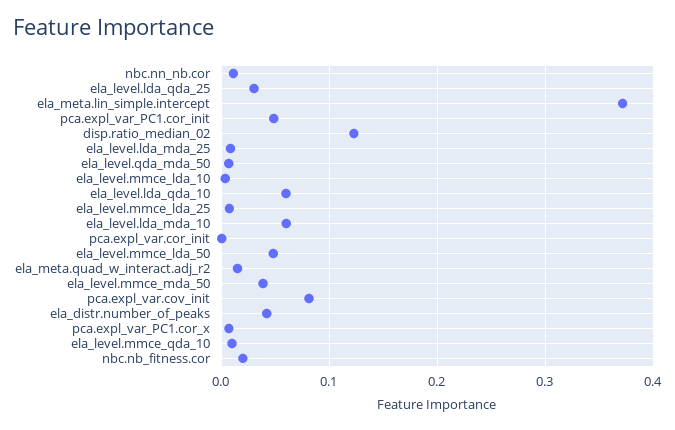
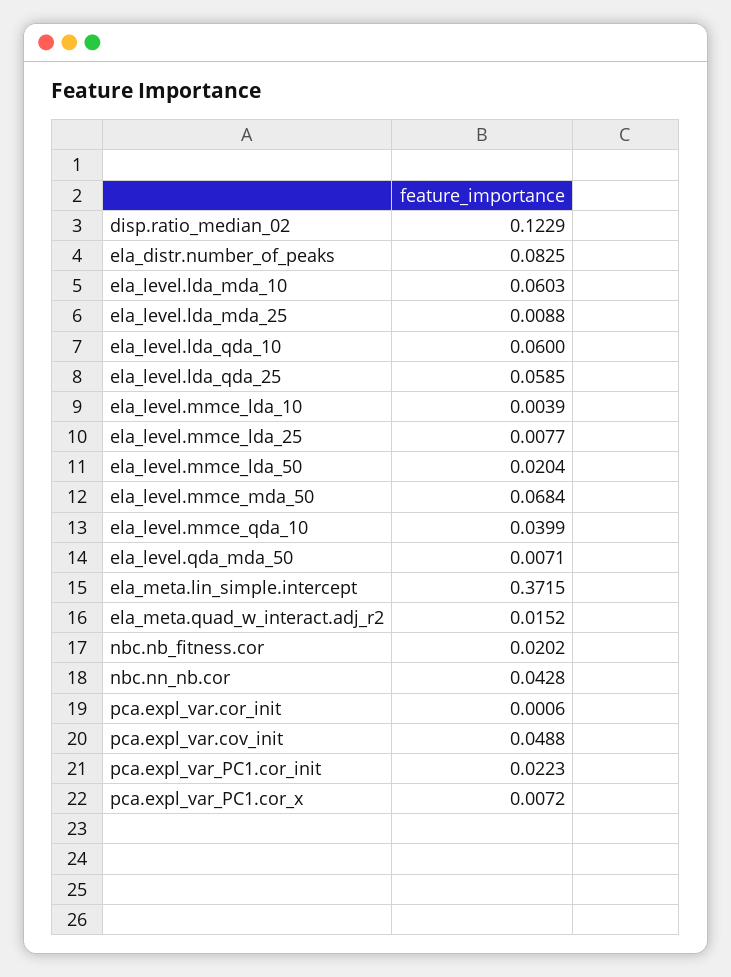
nbc.nn_nb.cor: 0.01 -> 0.0428
ela_level.lda_qda_25: 0.03 -> 0.0585
pca.expl_var_PC1.cor_init: 0.05 -> 0.0223
ela_level.mmce_lda_50: 0.05 -> 0.0204
ela_level.mmce_mda_50: 0.04 -> 0.0684
pca.expl_var.cov_init: 0.08 -> 0.0488
ela_distr.number_of_peaks: 0.04 -> 0.0825
ela_level.mmce_qda_10: 0.01 -> 0.0399

